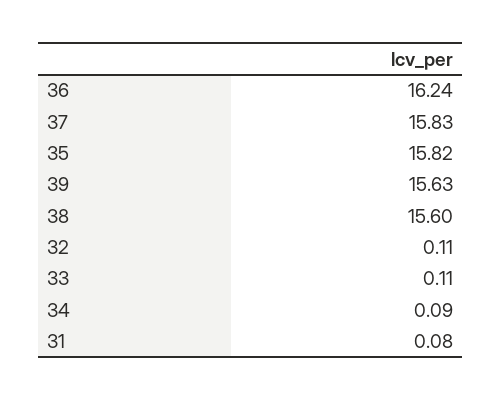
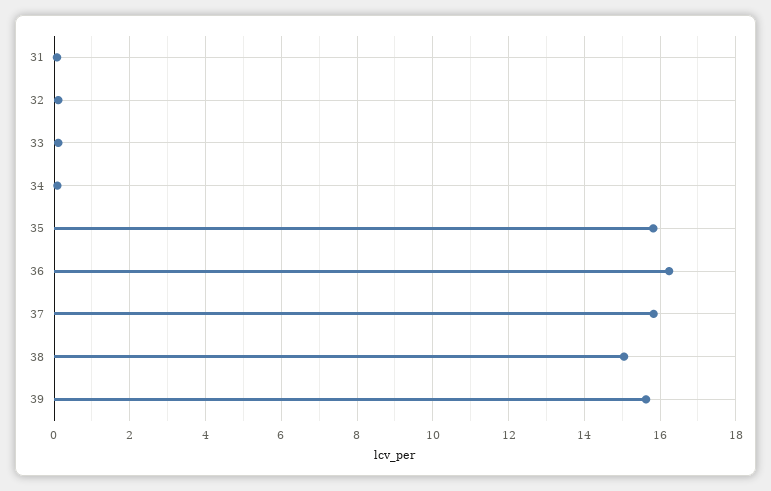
38: 15.6 -> 15

